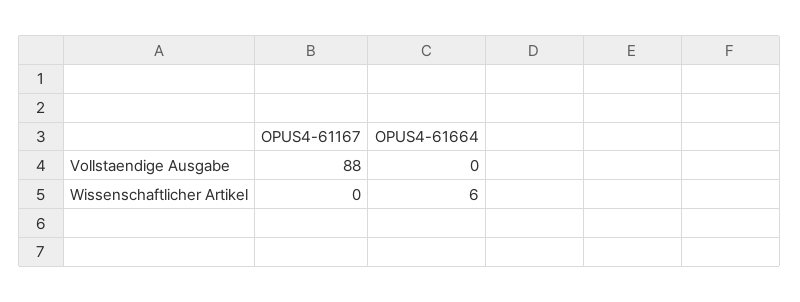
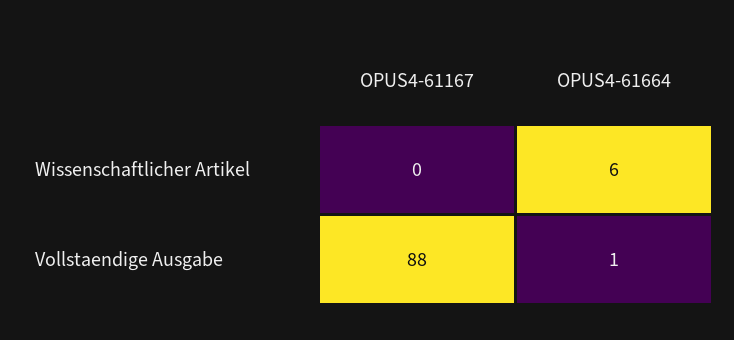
OPUS4-61664, Vollstaendige Ausgabe: 0 -> 1

